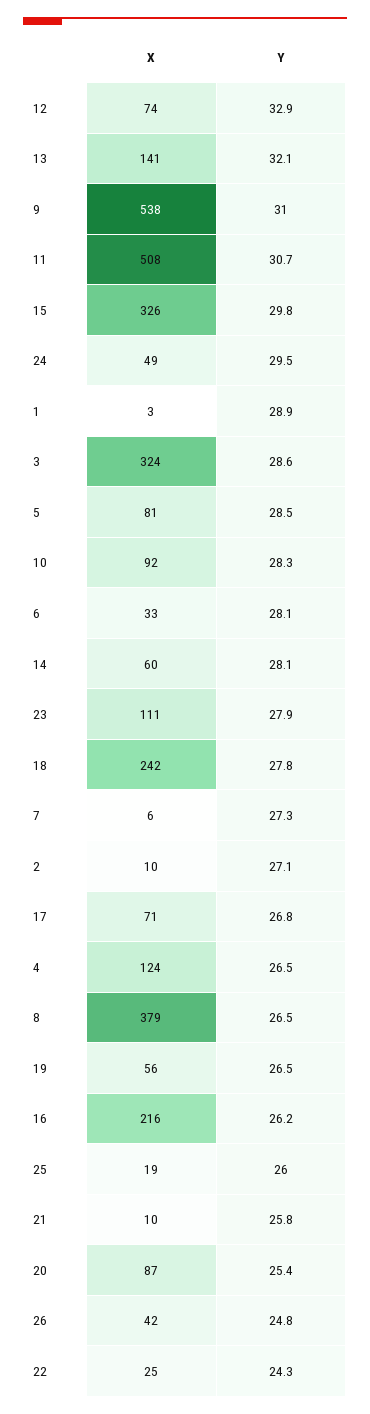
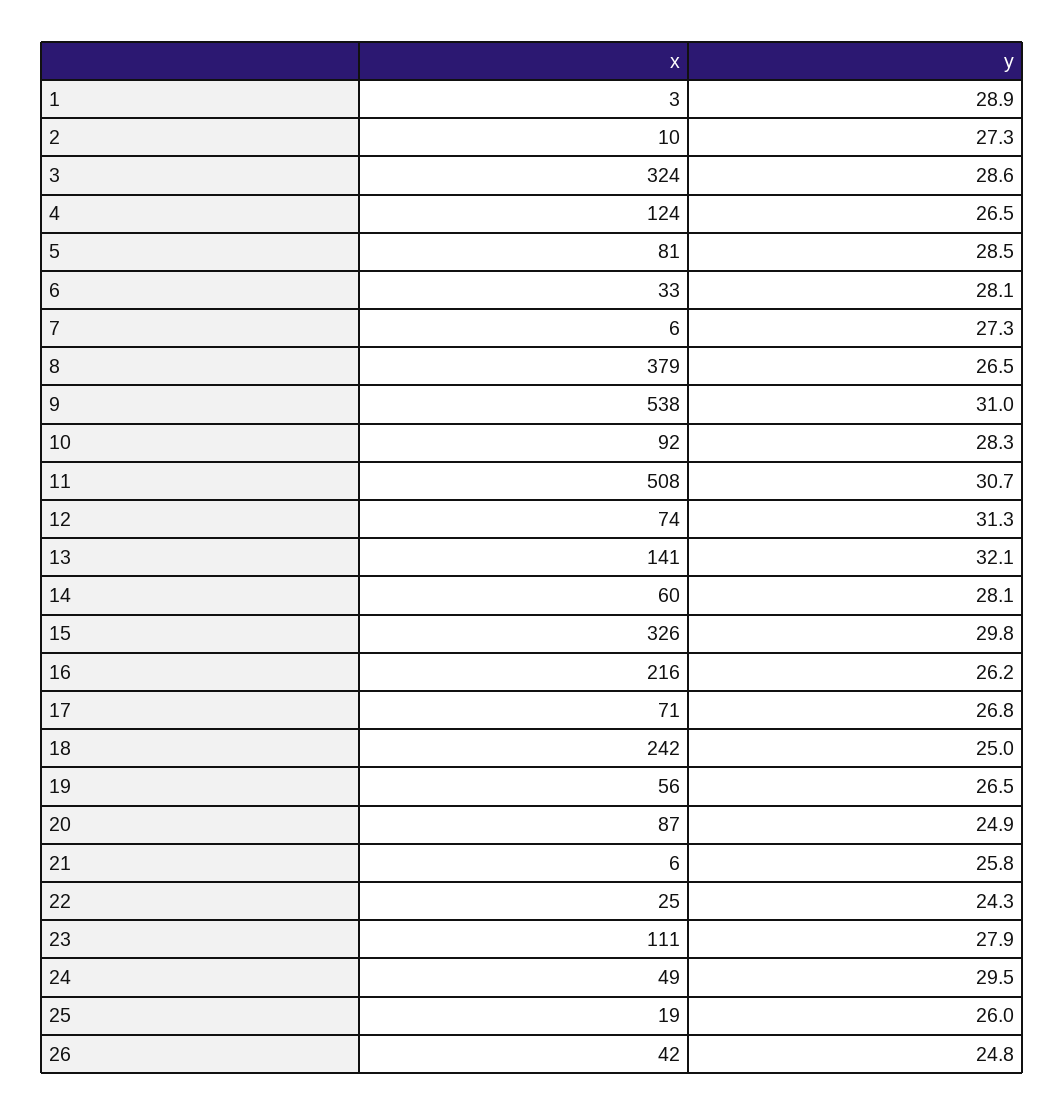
Y, 12: 32.9 -> 31.3
Y, 18: 27.8 -> 25
Y, 2: 27.1 -> 27.3
X, 21: 10 -> 6
Y, 20: 25.4 -> 24.9

